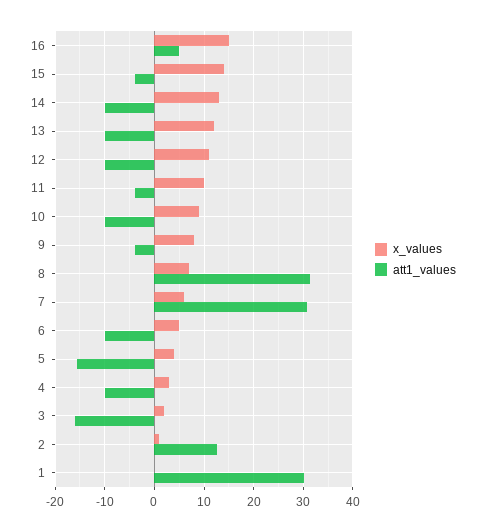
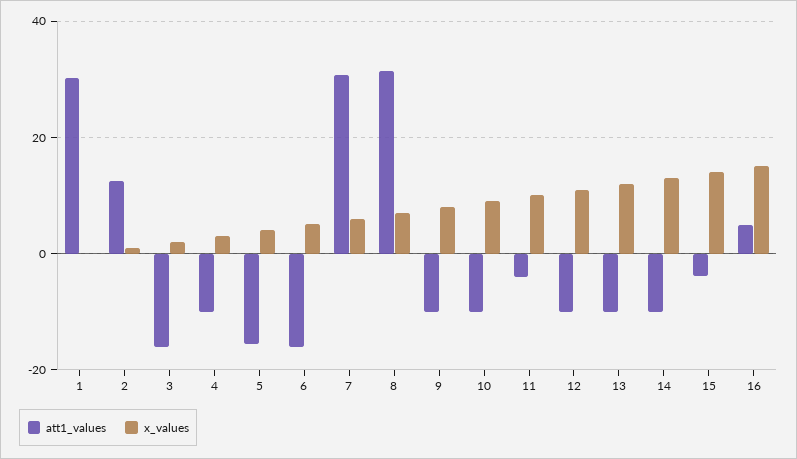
att1_values, 9: -4 -> -10
att1_values, 6: -10 -> -16

